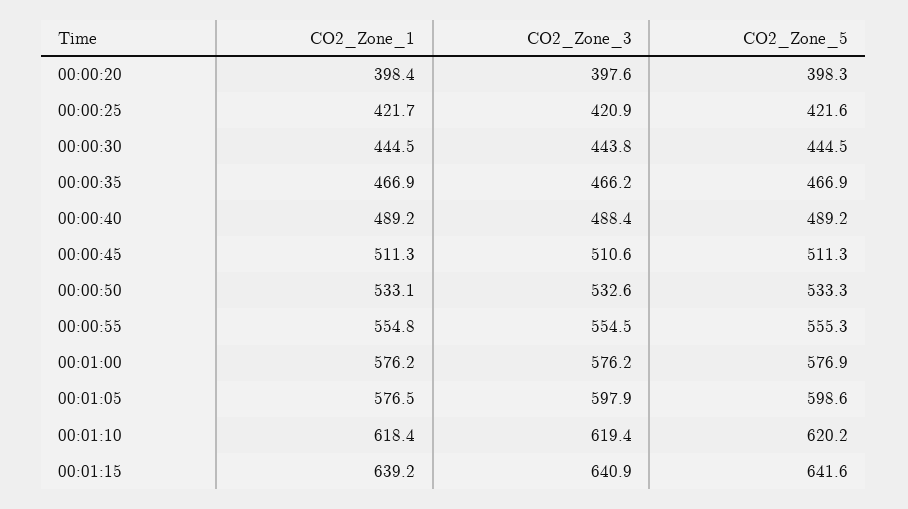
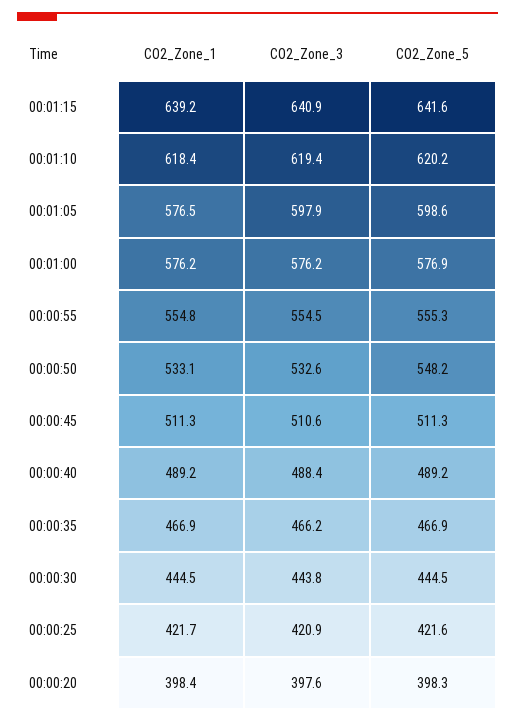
CO2_Zone_5, 00:00:50: 533.3 -> 548.2

